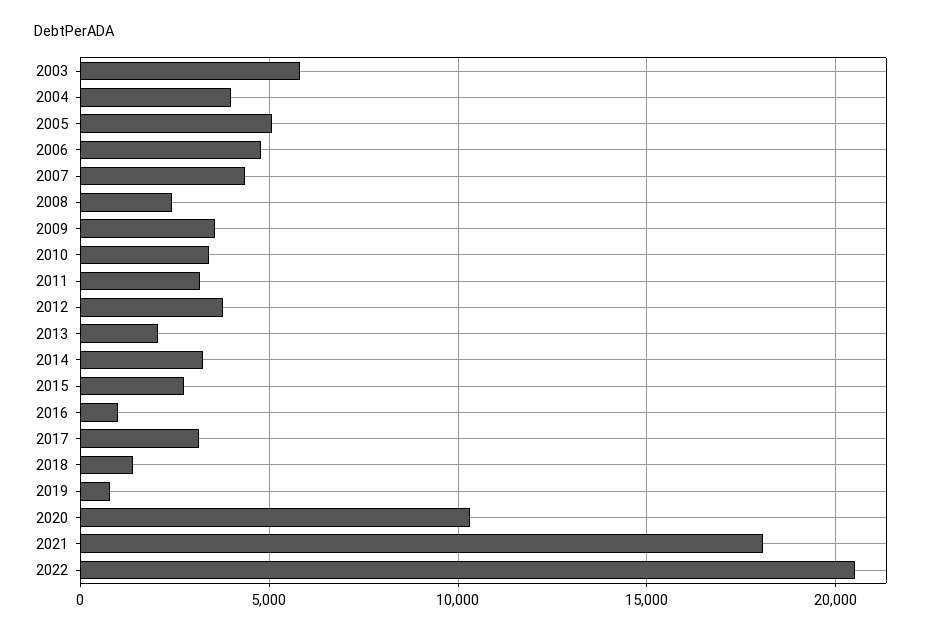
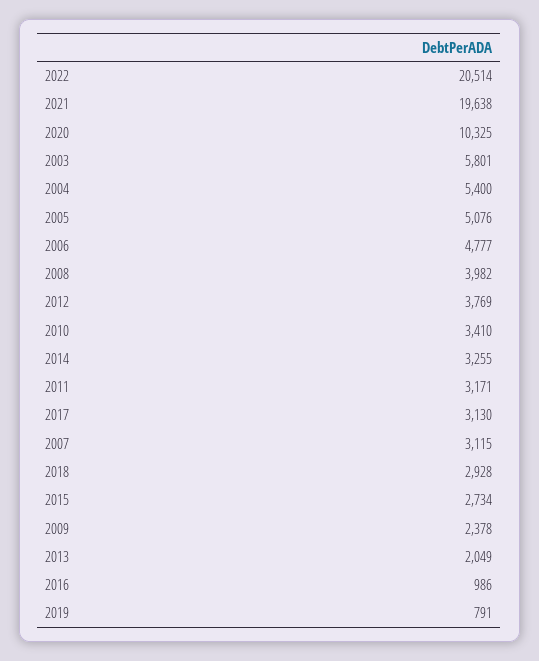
2004: 4000 -> 5400
2007: 4500 -> 3115
2008: 2500 -> 3982
2009: 3500 -> 2378
2018: 1500 -> 2928
2021: 18000 -> 19638

